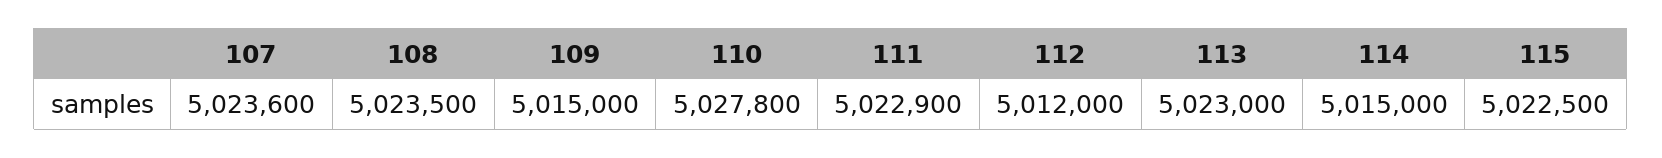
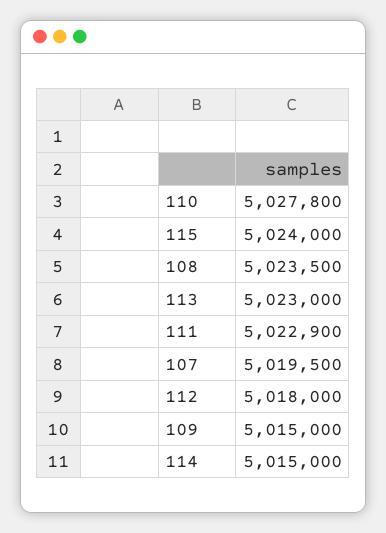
107: 5023600 -> 5019500
112: 5012000 -> 5018000
115: 5022500 -> 5024000

